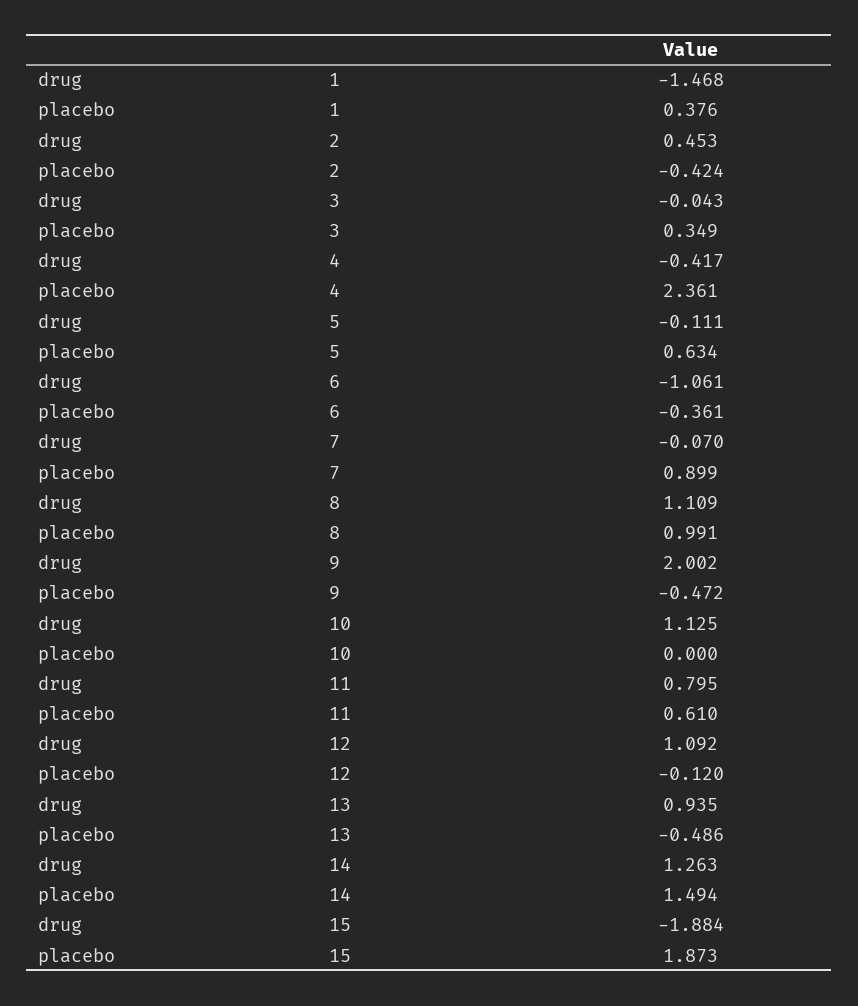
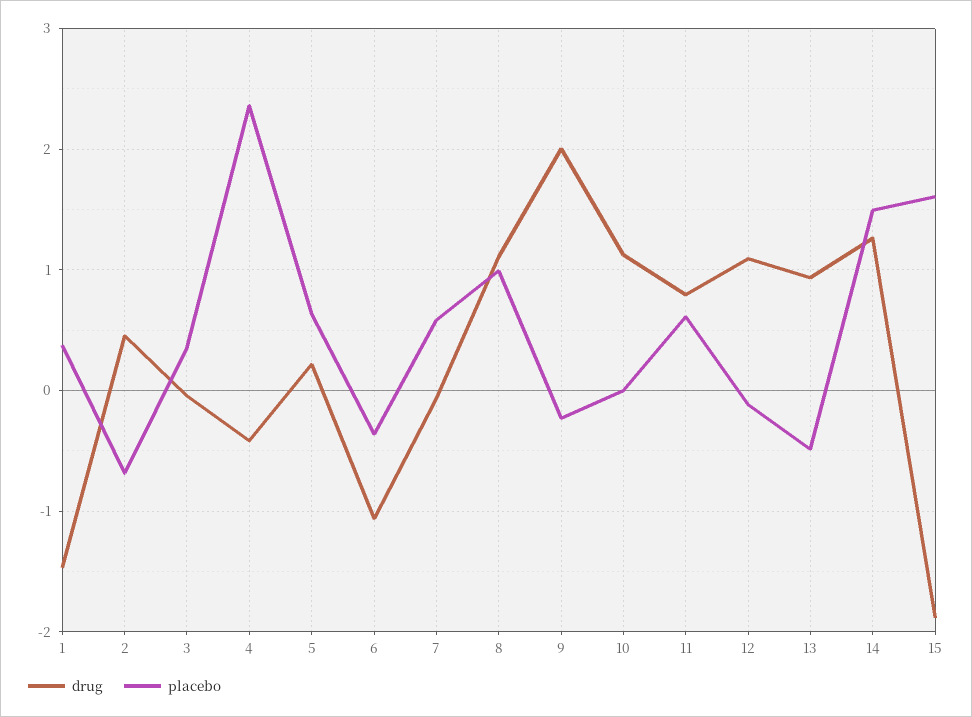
placebo, 2: -0.424 -> -0.7
drug, 5: -0.111 -> 0.2
placebo, 7: 0.899 -> 0.6
placebo, 9: -0.472 -> -0.2
placebo, 15: 1.873 -> 1.6

